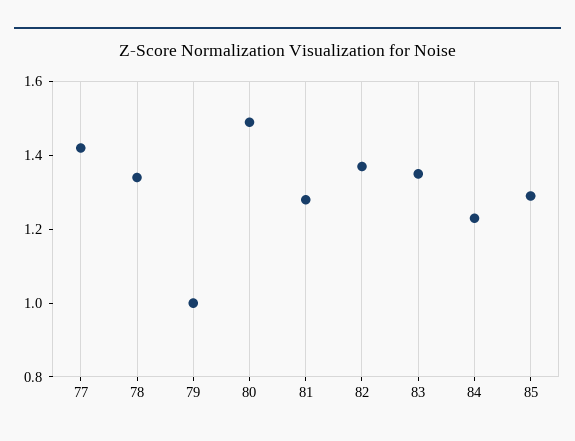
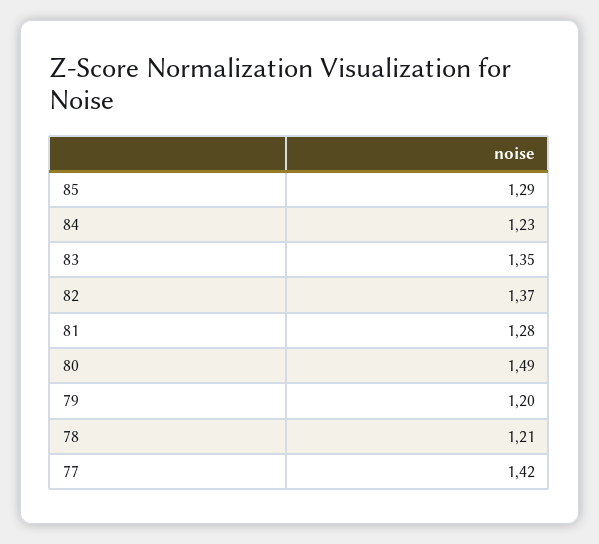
78: 1.35 -> 1.21
79: 1 -> 1.2

